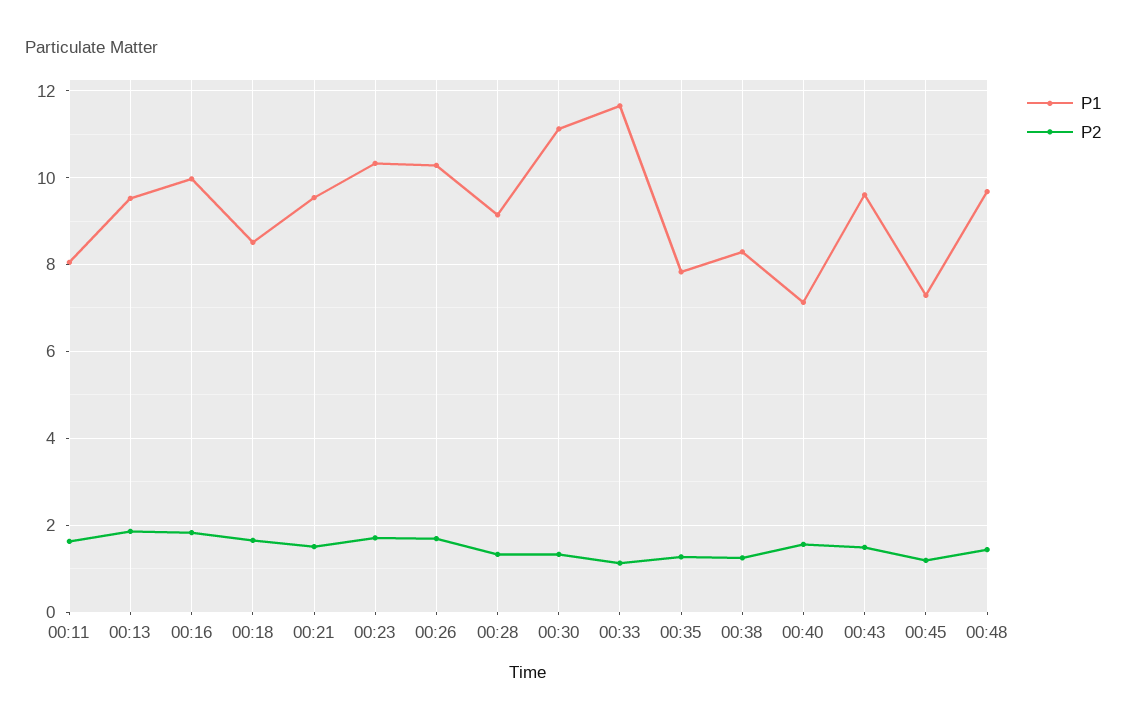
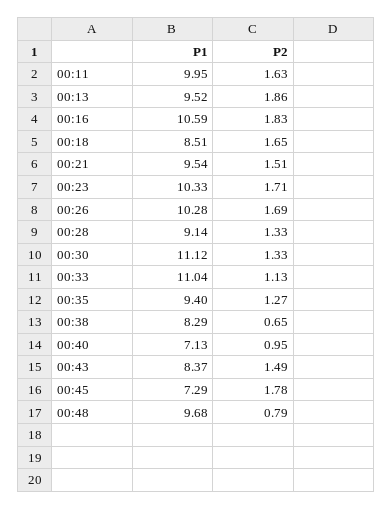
P1, 00:11: 8 -> 9.95
P1, 00:16: 10 -> 10.59
P1, 00:33: 11.6 -> 11.04
P1, 00:35: 7.8 -> 9.4
P2, 00:38: 1.2 -> 0.65
P2, 00:40: 1.6 -> 0.95
P1, 00:43: 9.6 -> 8.37
P2, 00:45: 1.2 -> 1.78
P2, 00:48: 1.4 -> 0.79

